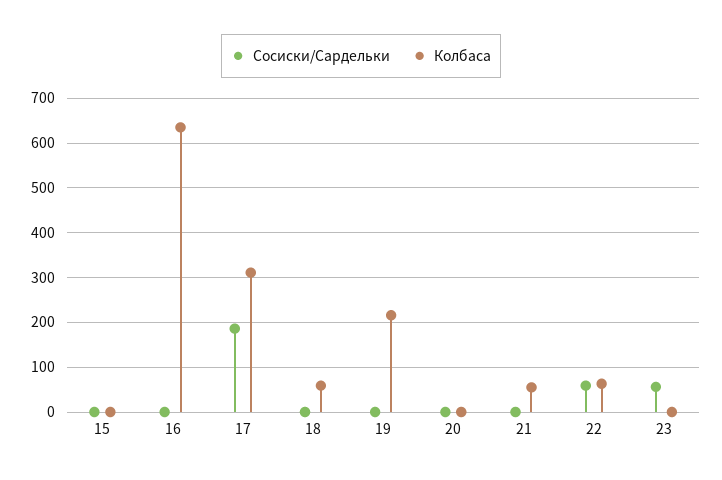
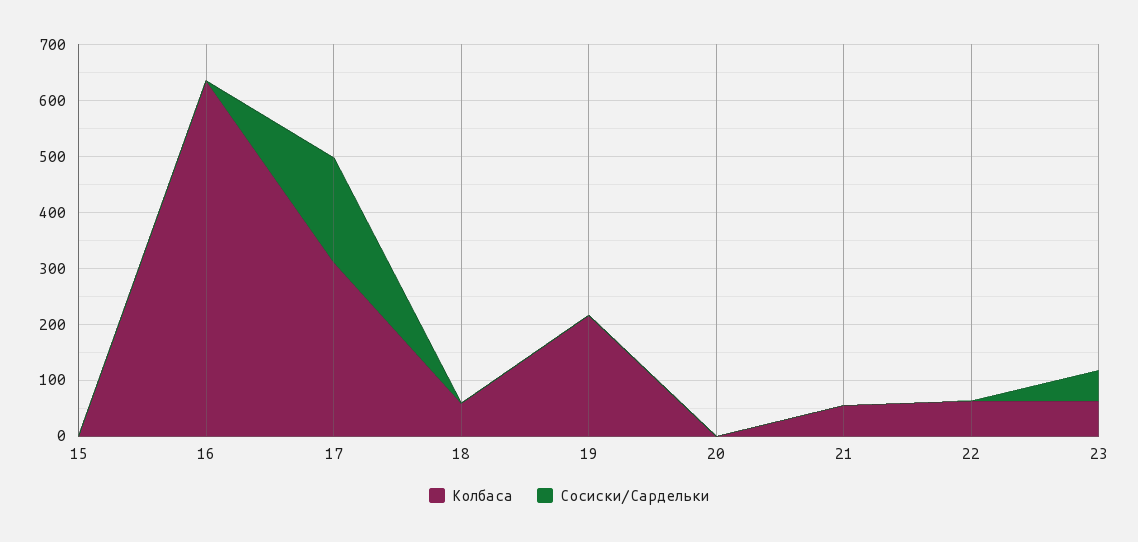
Сосиски/Сардельки, 22: 60 -> 0
Колбаса, 23: 0 -> 60

